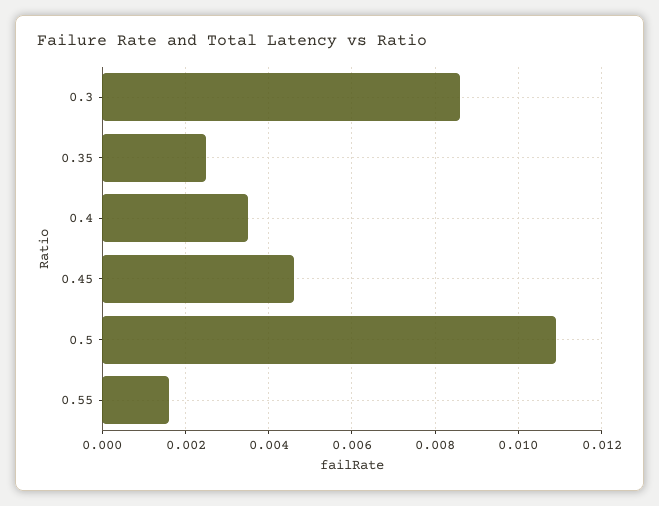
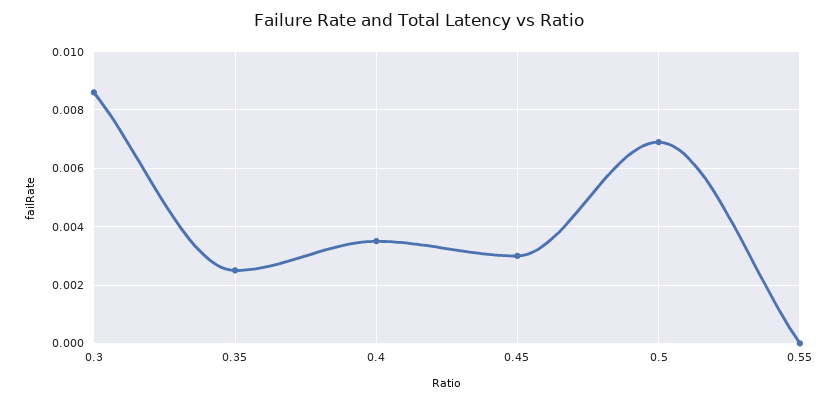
0.45: 0.0045 -> 0.003
0.5: 0.011 -> 0.007
0.55: 0.0015 -> 0

